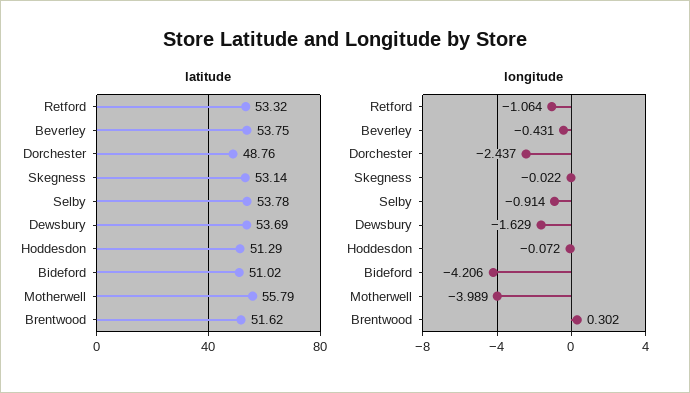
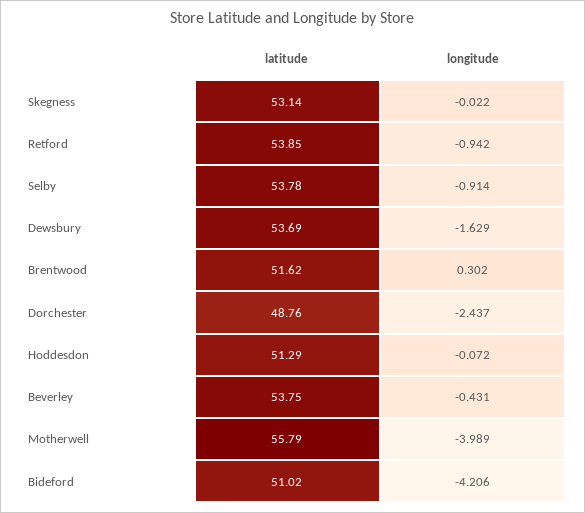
latitude, Retford: 53.32 -> 53.85
longitude, Retford: -1.064 -> -0.942

